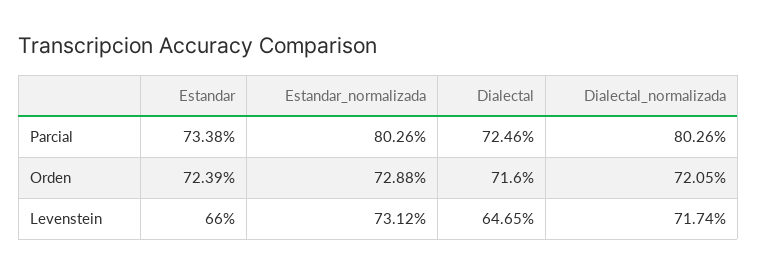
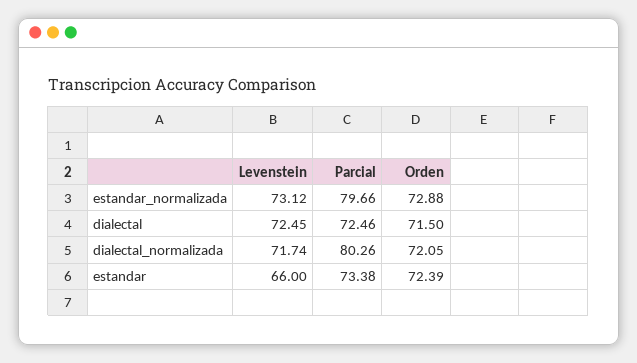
Estandar_normalizada, Parcial: 80.26 -> 79.66
Dialectal, Orden: 71.6 -> 71.5
Dialectal, Levenstein: 64.65 -> 72.45

